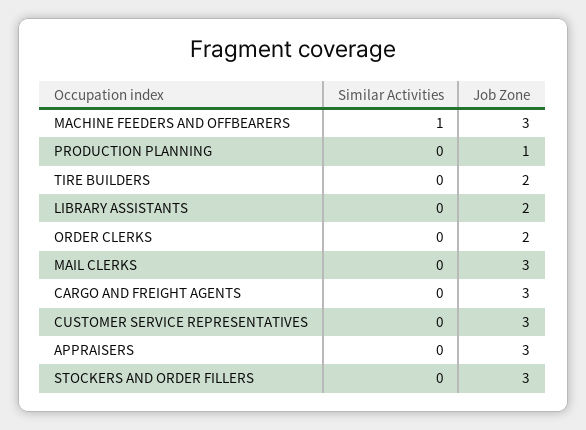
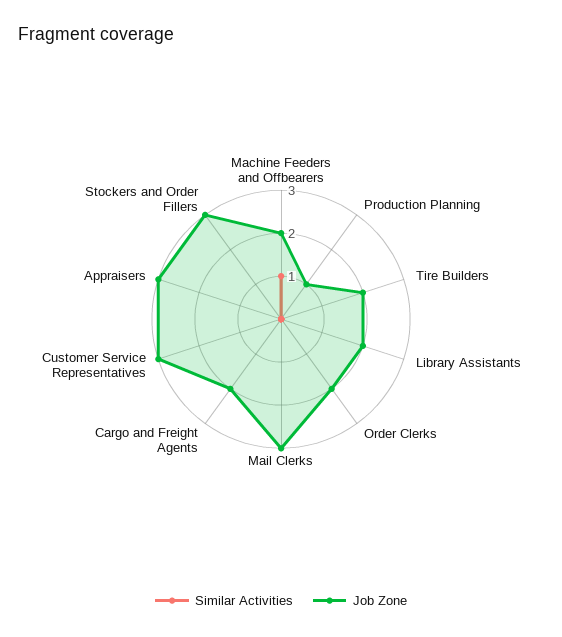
Job Zone, MACHINE FEEDERS AND OFFBEARERS: 3 -> 2
Job Zone, CARGO AND FREIGHT AGENTS: 3 -> 2

